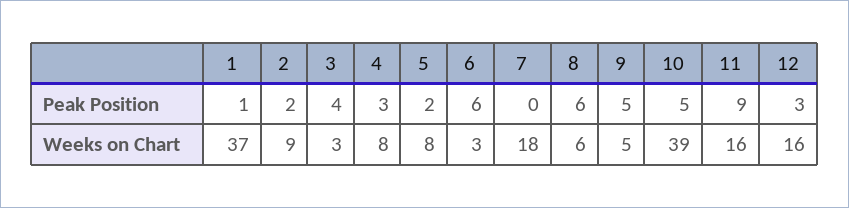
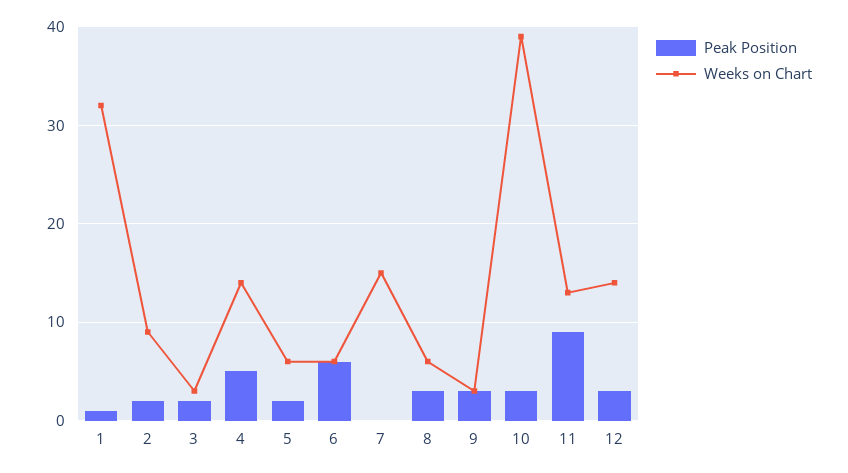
Peak Position, 3: 4 -> 2
Peak Position, 4: 3 -> 5
Peak Position, 8: 6 -> 3
Peak Position, 9: 5 -> 3
Peak Position, 10: 5 -> 3
Weeks on Chart, 1: 37 -> 32
Weeks on Chart, 4: 8 -> 14
Weeks on Chart, 5: 8 -> 6
Weeks on Chart, 6: 3 -> 6
Weeks on Chart, 7: 18 -> 15
Weeks on Chart, 9: 5 -> 3
Weeks on Chart, 11: 16 -> 13
Weeks on Chart, 12: 16 -> 14

